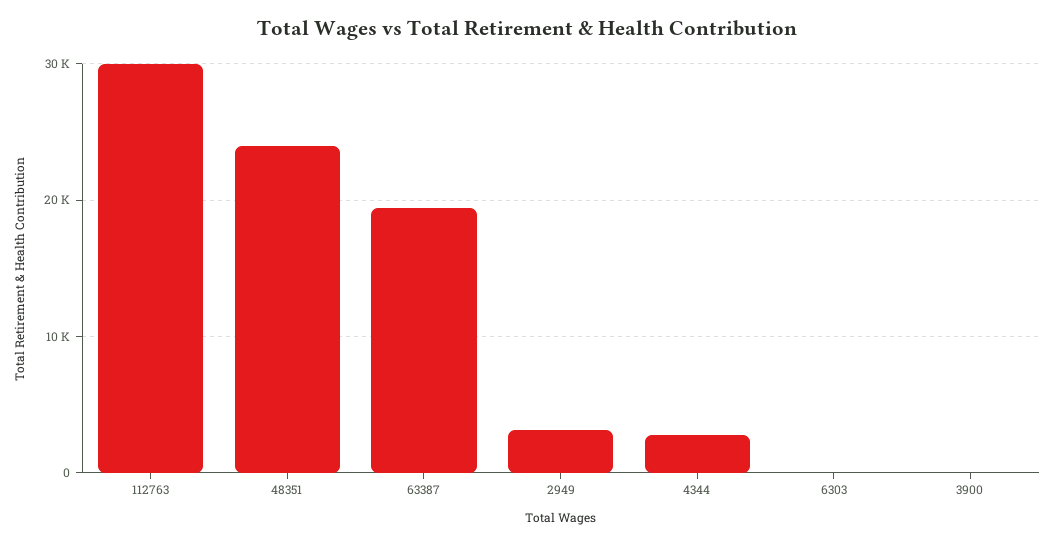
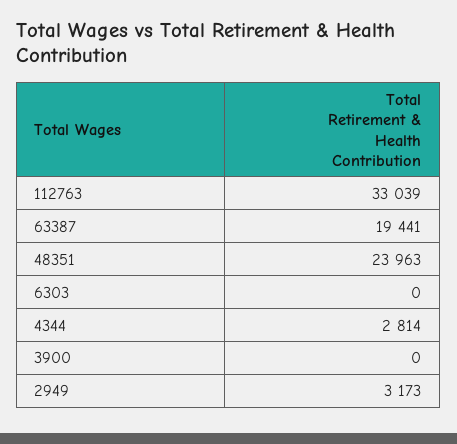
112763: 30000 -> 33039

